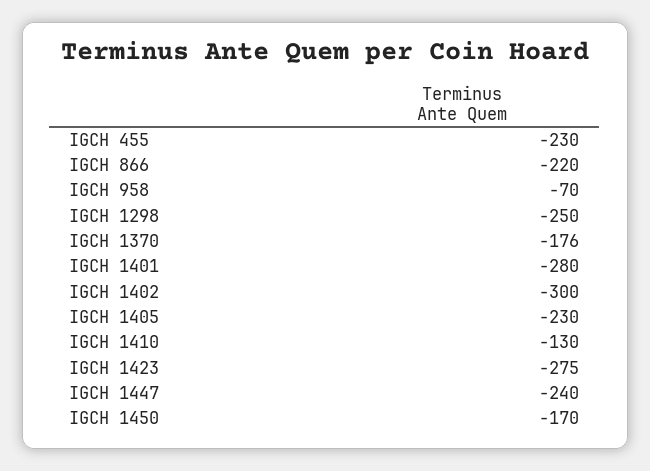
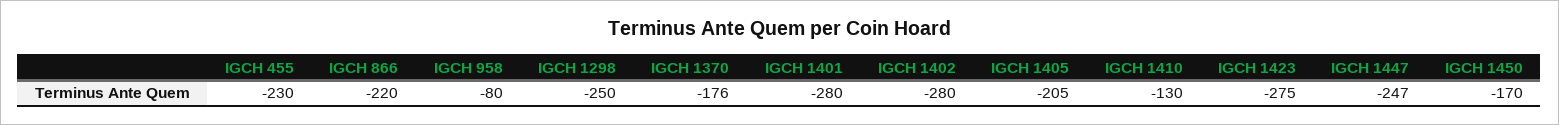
IGCH 958: -70 -> -80
IGCH 1402: -300 -> -280
IGCH 1405: -230 -> -205
IGCH 1447: -240 -> -247

